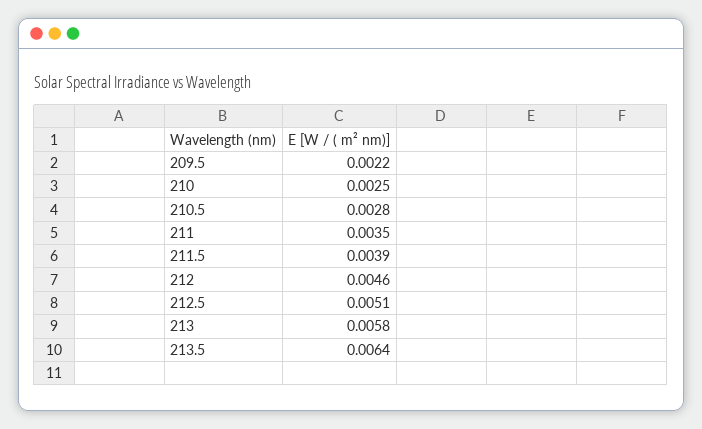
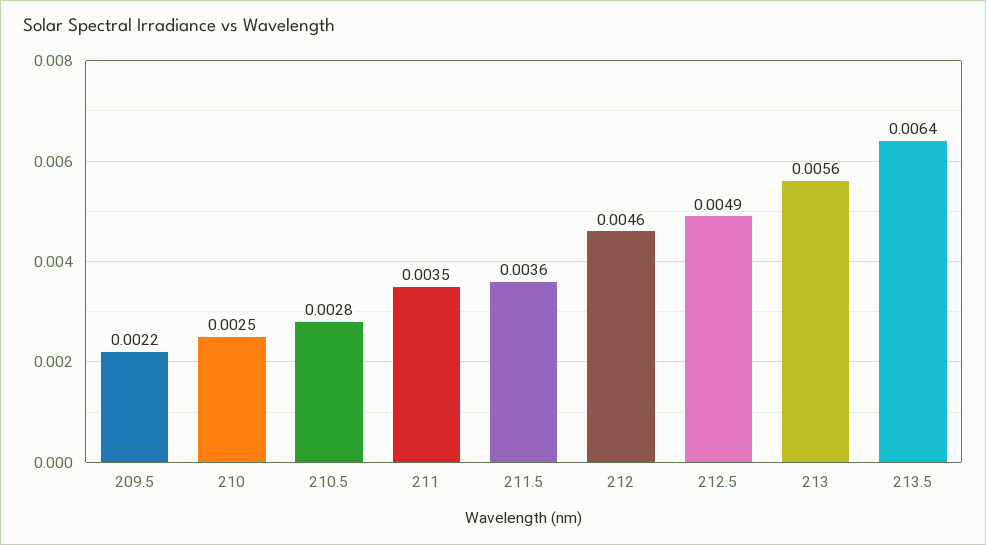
211.5: 0.0039 -> 0.0036
212.5: 0.0051 -> 0.0049
213: 0.0058 -> 0.0056

